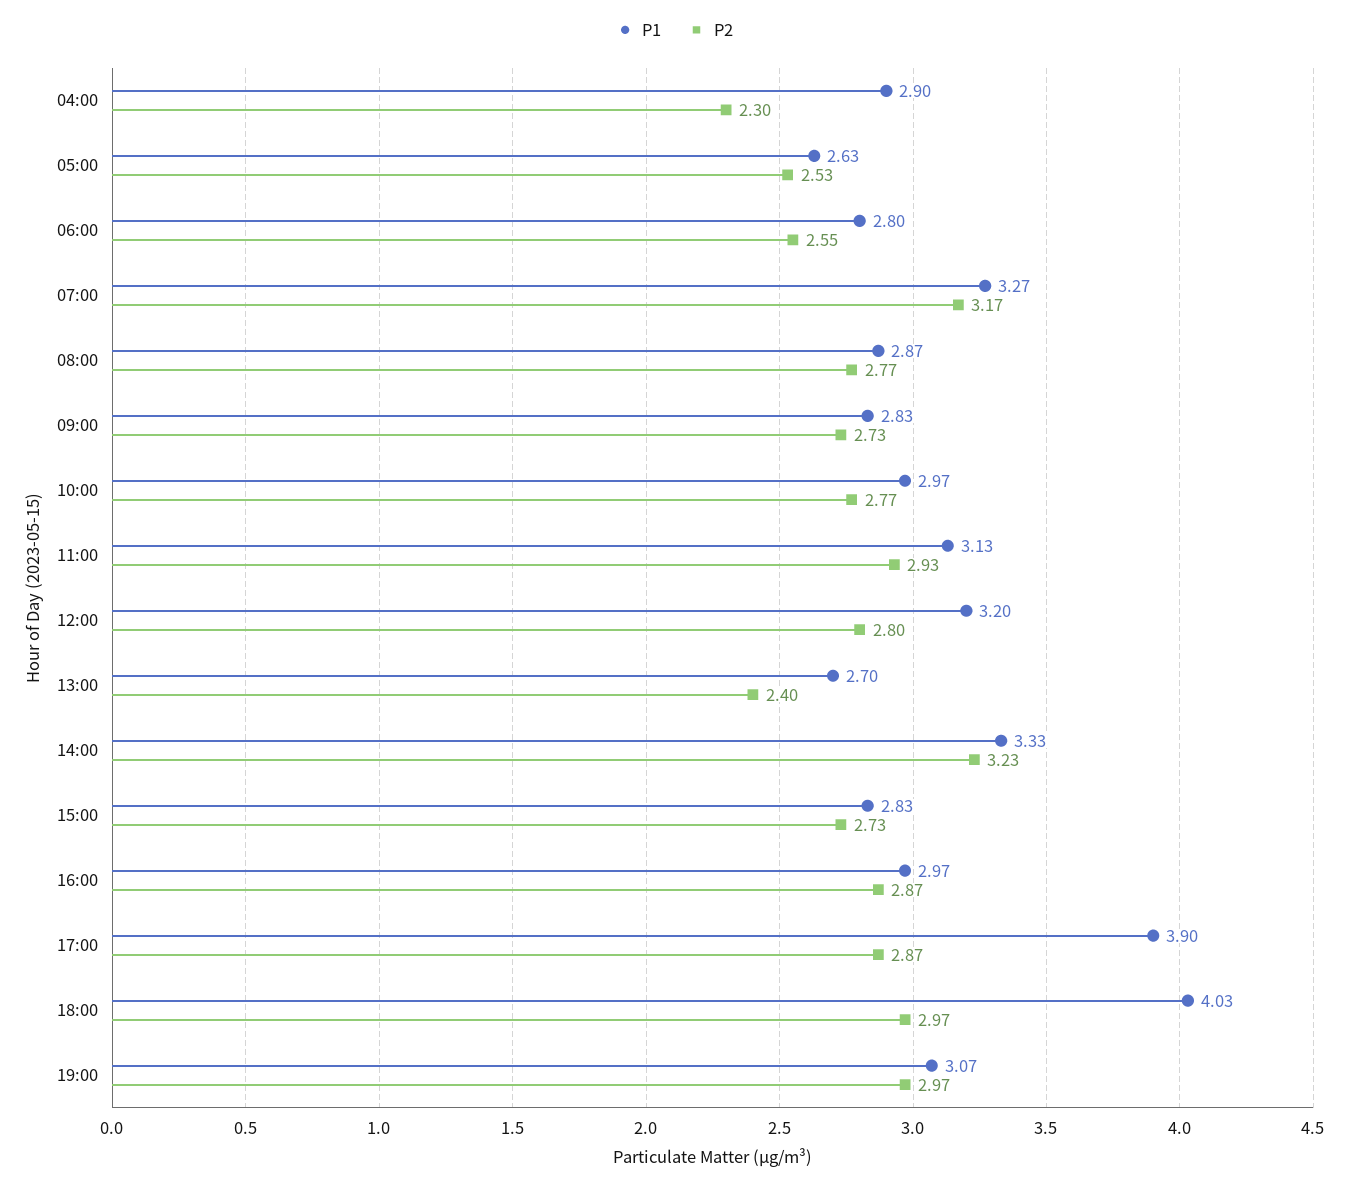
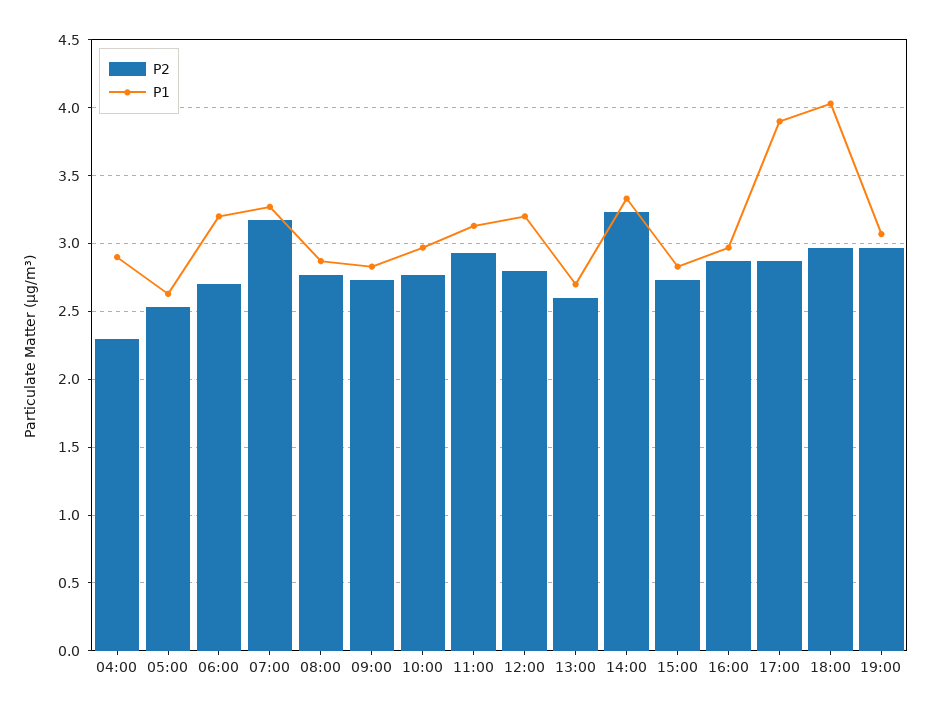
P1, 06:00: 2.8 -> 3.2
P2, 06:00: 2.55 -> 2.7
P2, 13:00: 2.4 -> 2.6

